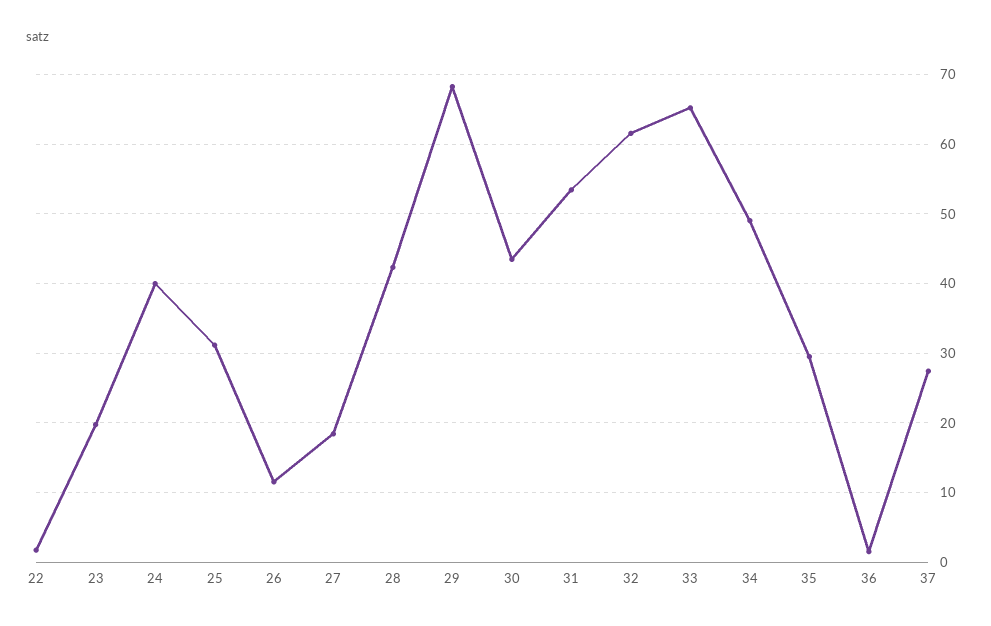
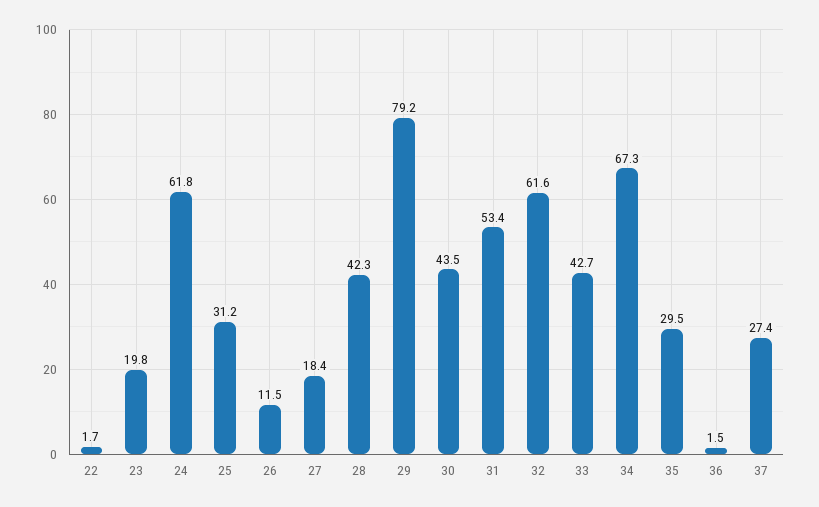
24: 40 -> 61.8
29: 68 -> 79.2
33: 65 -> 42.7
34: 49 -> 67.3

